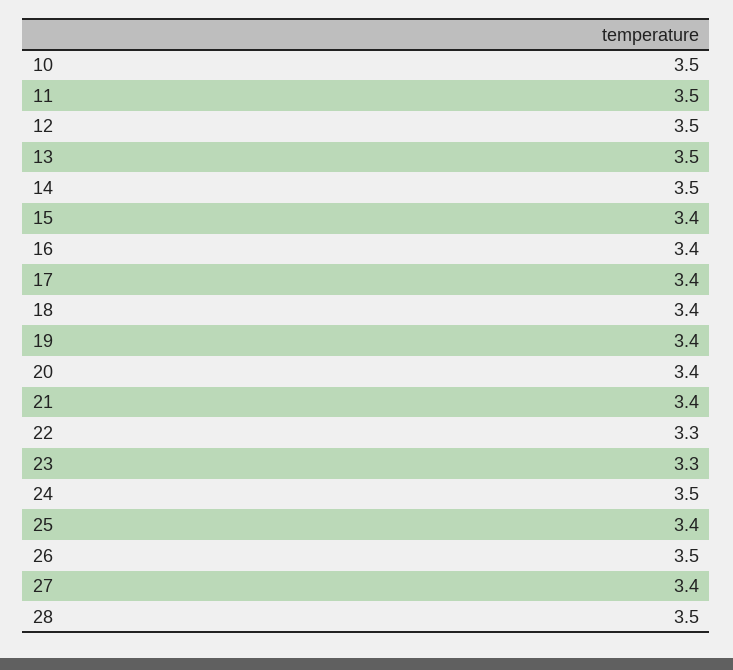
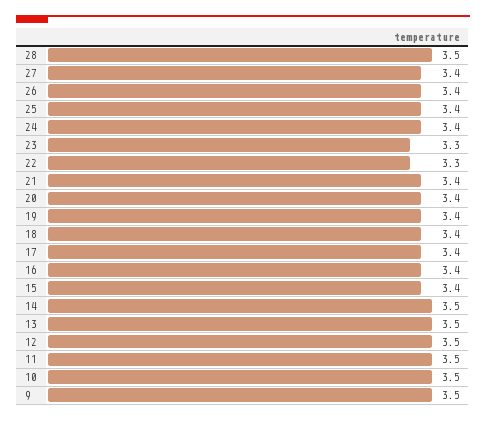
24: 3.5 -> 3.4
26: 3.5 -> 3.4
9: none -> 3.5

